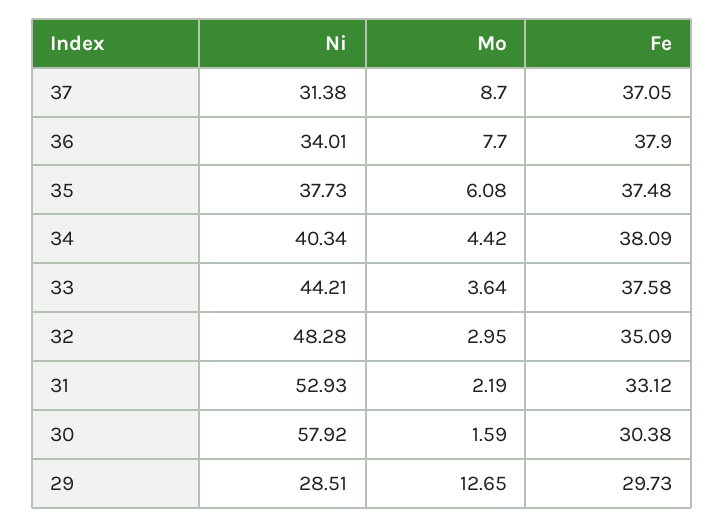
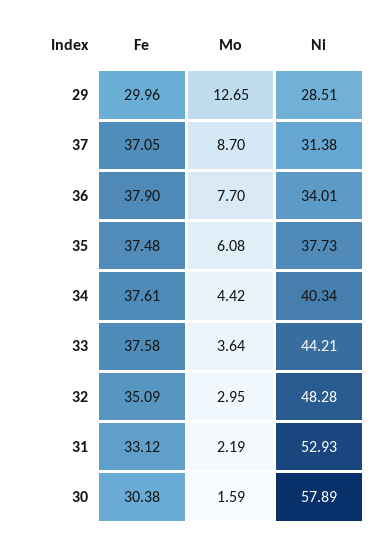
Fe, 34: 38.09 -> 37.61
Ni, 30: 57.92 -> 57.89
Fe, 29: 29.73 -> 29.96

